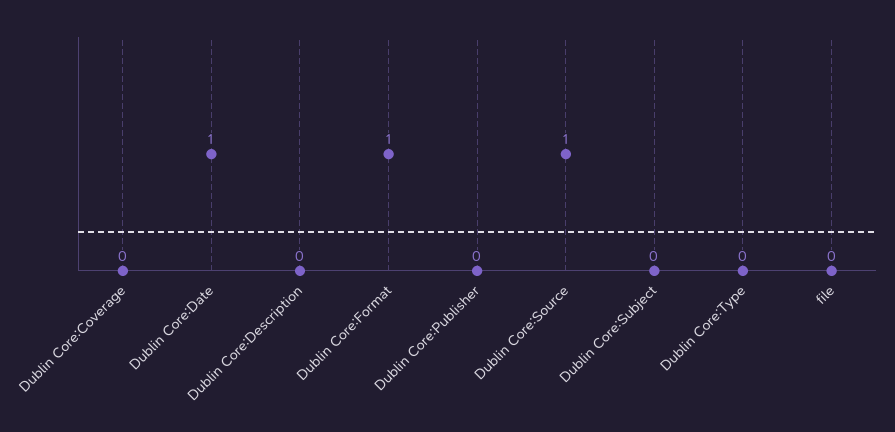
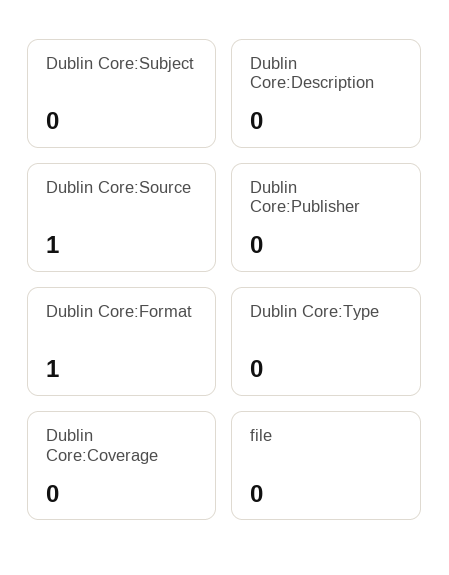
Dublin Core:Date: 1 -> none

